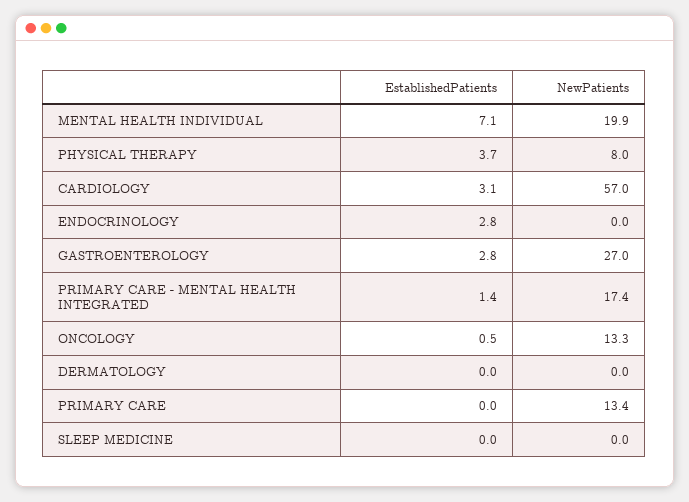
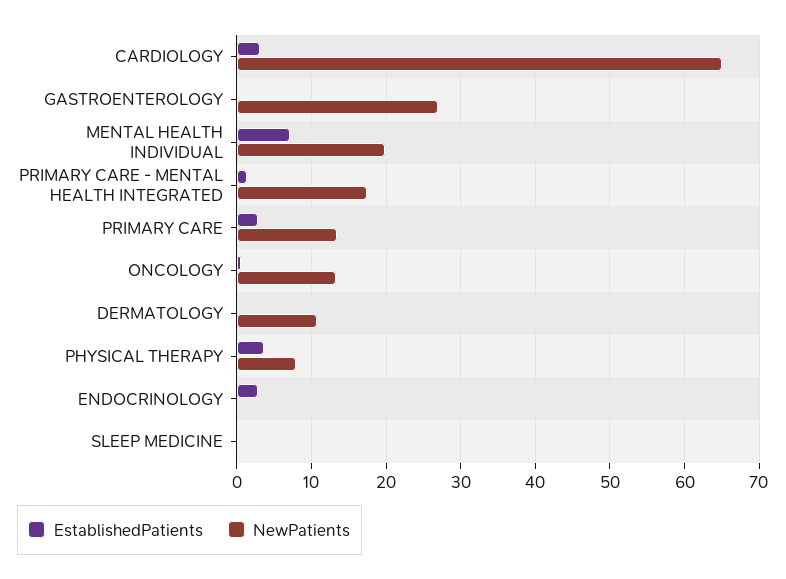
NewPatients, CARDIOLOGY: 57 -> 65
EstablishedPatients, GASTROENTEROLOGY: 2.8 -> 0
NewPatients, DERMATOLOGY: 0 -> 11
EstablishedPatients, PRIMARY CARE: 0 -> 3

